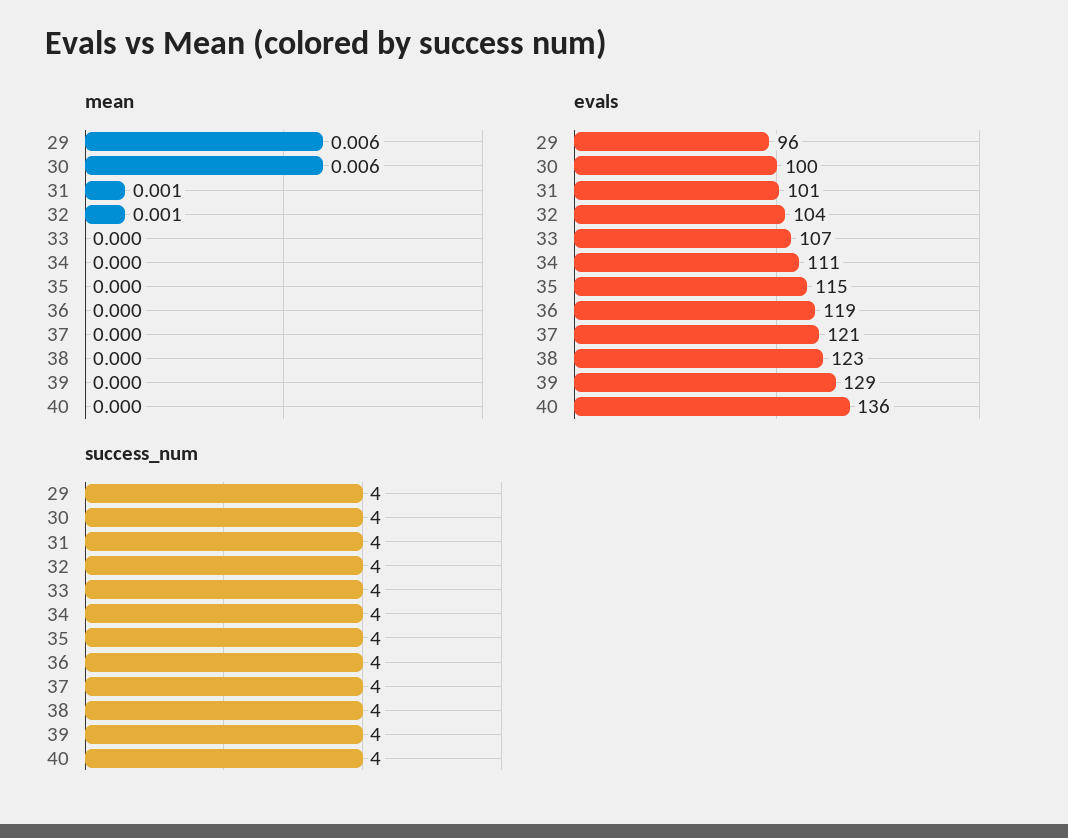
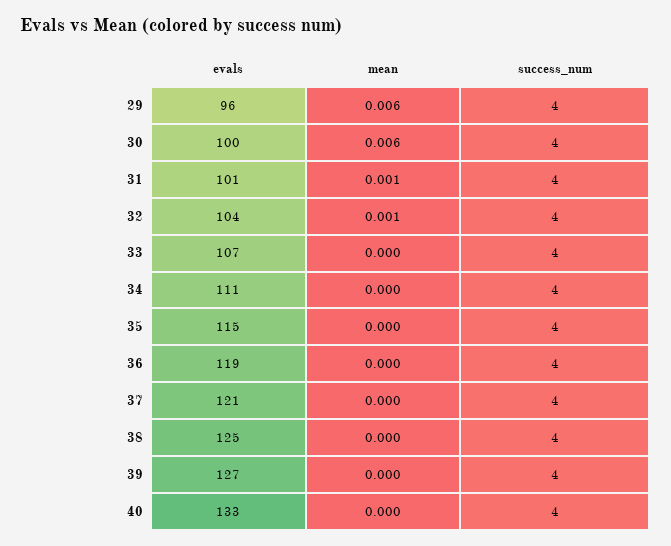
evals, 38: 123 -> 125
evals, 39: 129 -> 127
evals, 40: 136 -> 133

